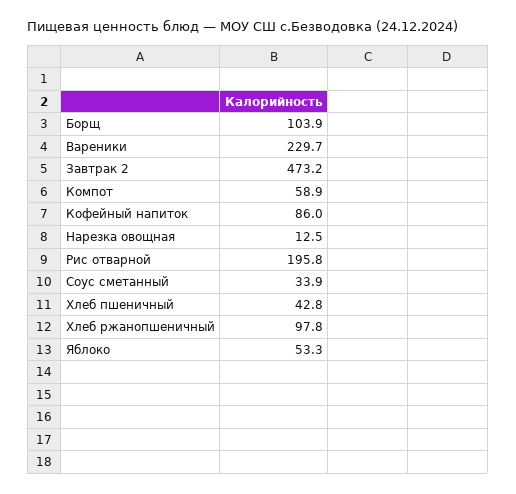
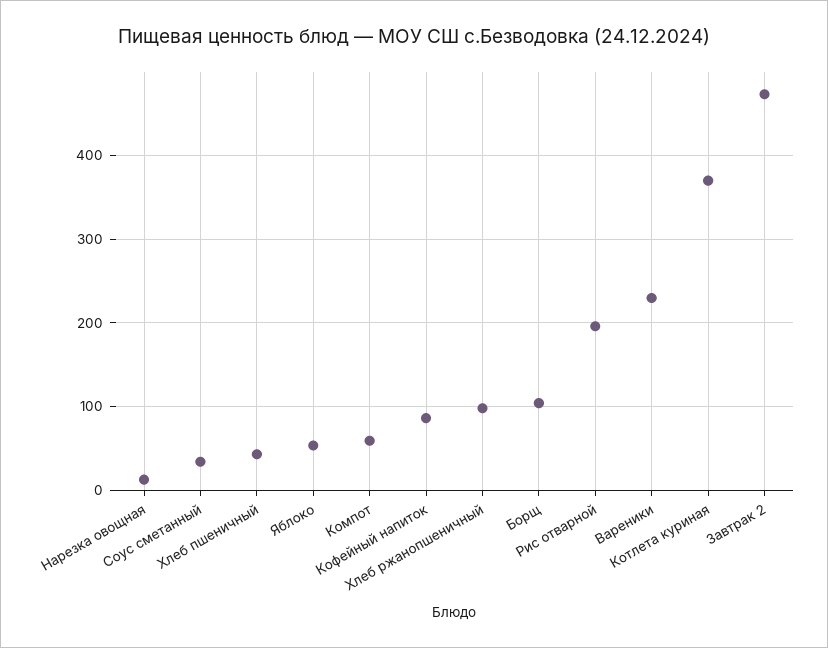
Котлета куриная: none -> 370

